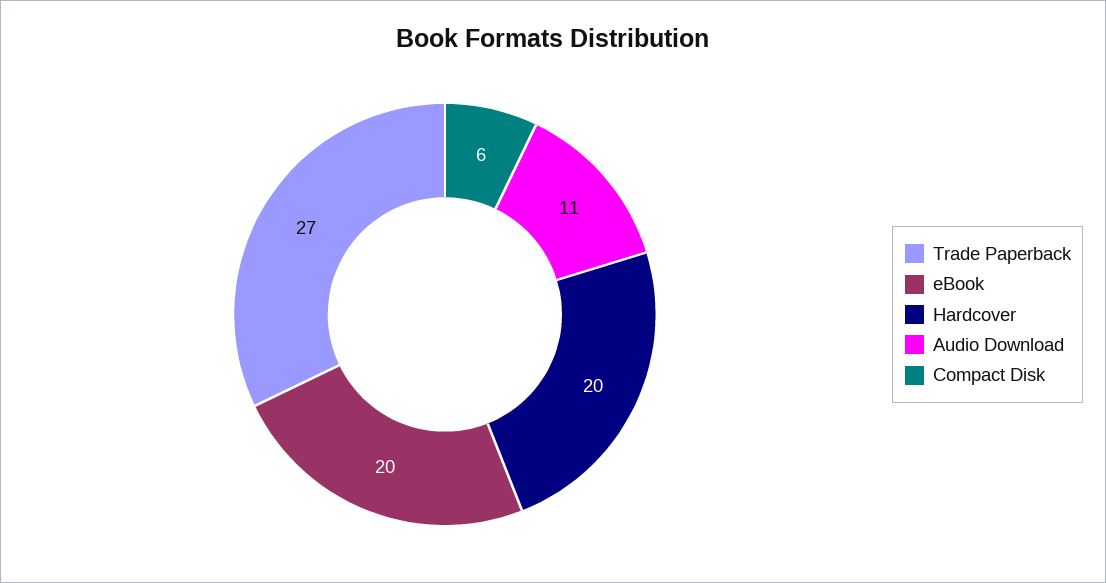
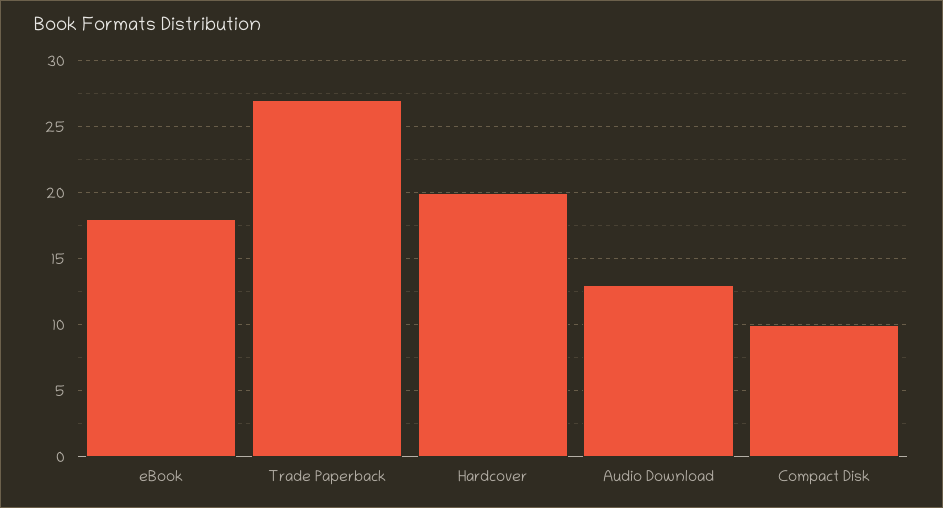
eBook: 20 -> 18
Audio Download: 11 -> 13
Compact Disk: 6 -> 10

